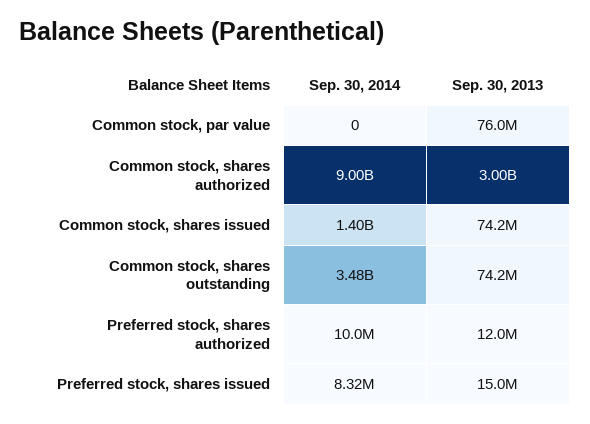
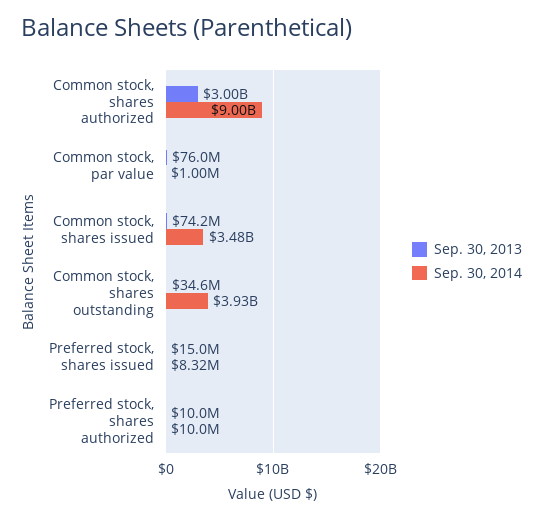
Sep. 30, 2014, Common stock, par value: 0 -> 1000000
Sep. 30, 2014, Common stock, shares issued: 1400000000 -> 3480000000
Sep. 30, 2014, Common stock, shares outstanding: 3480000000 -> 3930000000
Sep. 30, 2013, Common stock, shares outstanding: 74200000 -> 34600000
Sep. 30, 2013, Preferred stock, shares authorized: 12000000 -> 10000000

